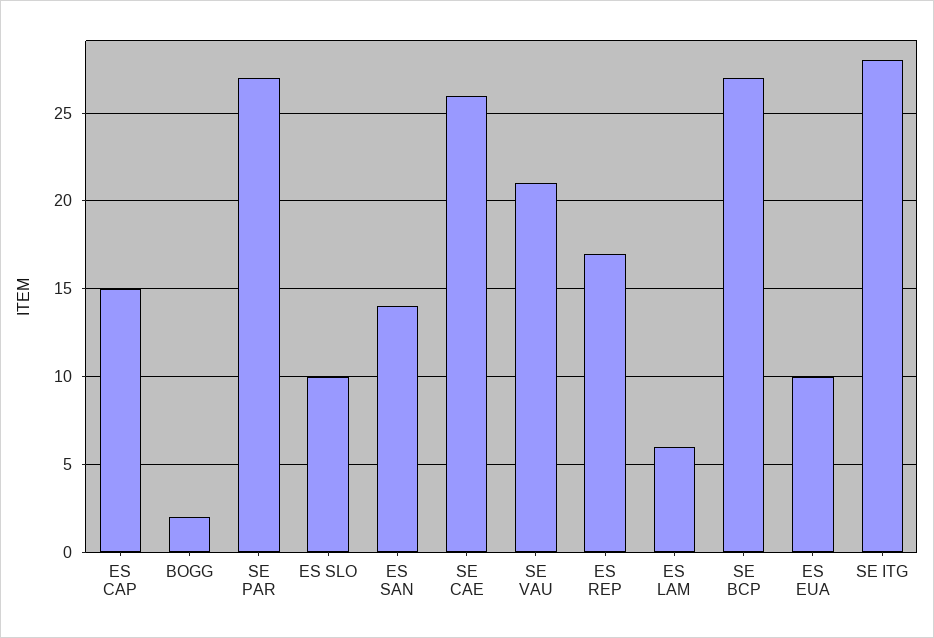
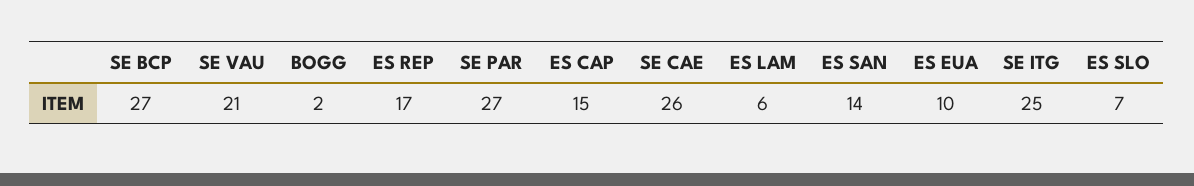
ES SLO: 10 -> 7
SE ITG: 28 -> 25

